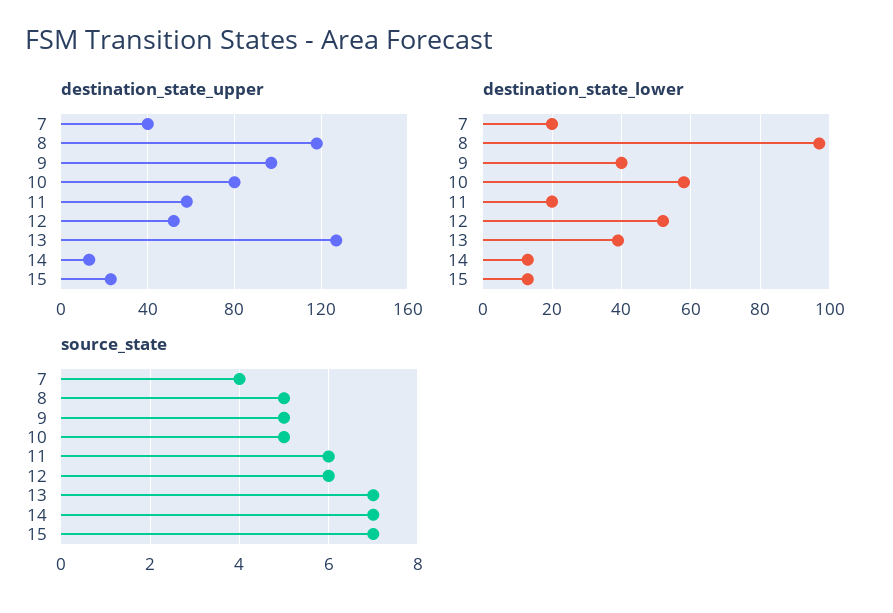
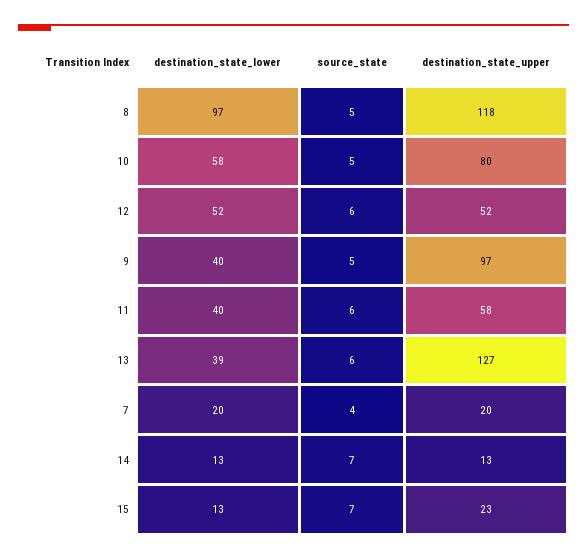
destination_state_upper, 7: 40 -> 20
destination_state_lower, 11: 20 -> 40
source_state, 13: 7 -> 6

